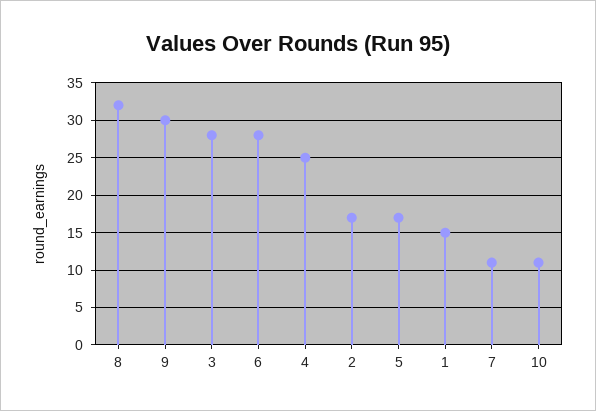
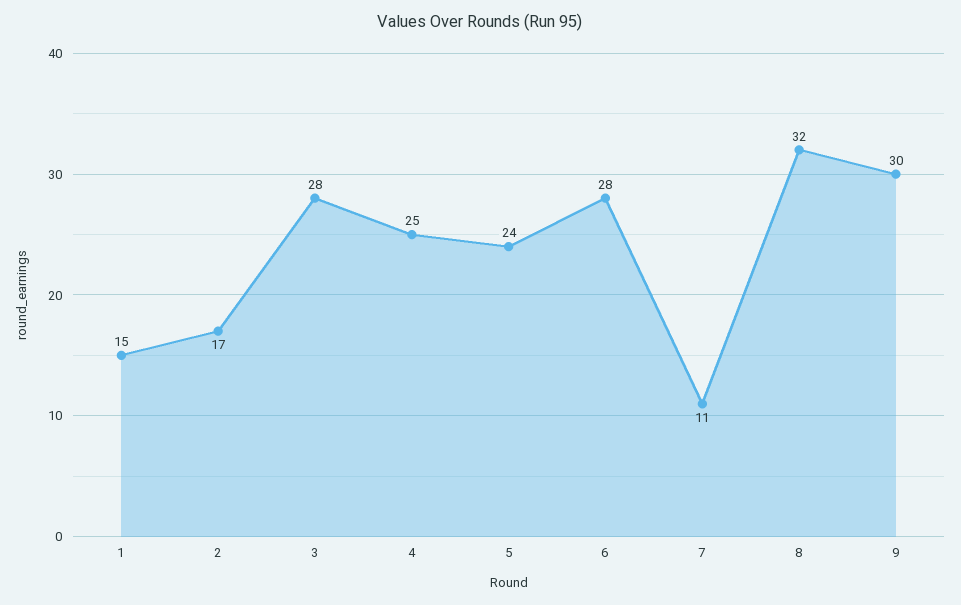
5: 17 -> 24
10: 11 -> none

